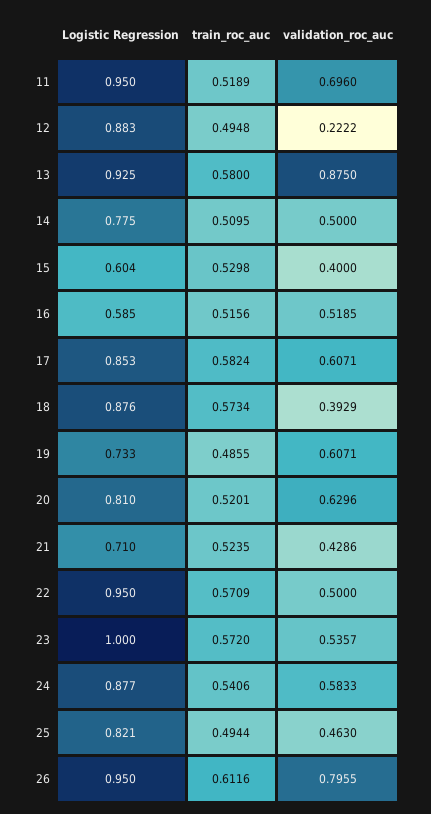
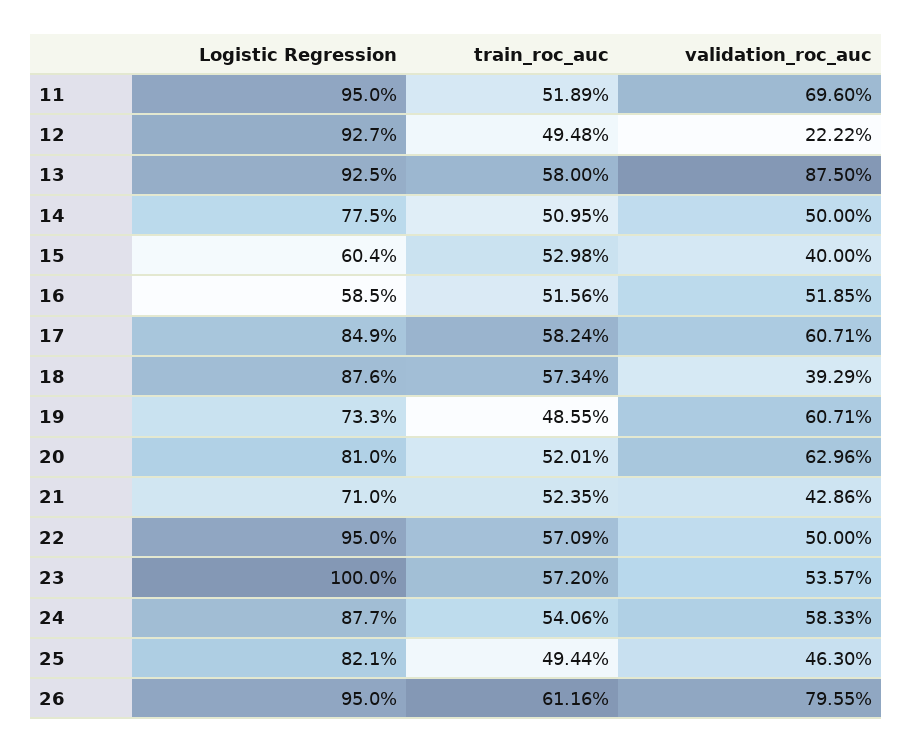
Logistic Regression, 12: 0.883 -> 0.927
Logistic Regression, 17: 0.853 -> 0.849

